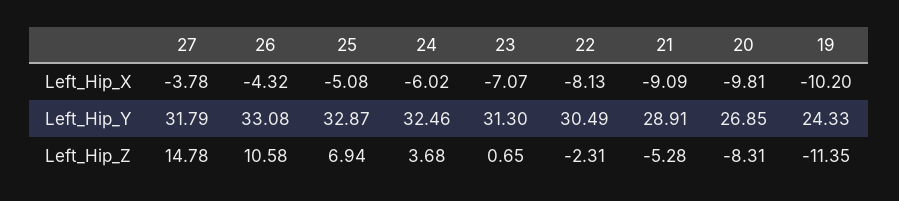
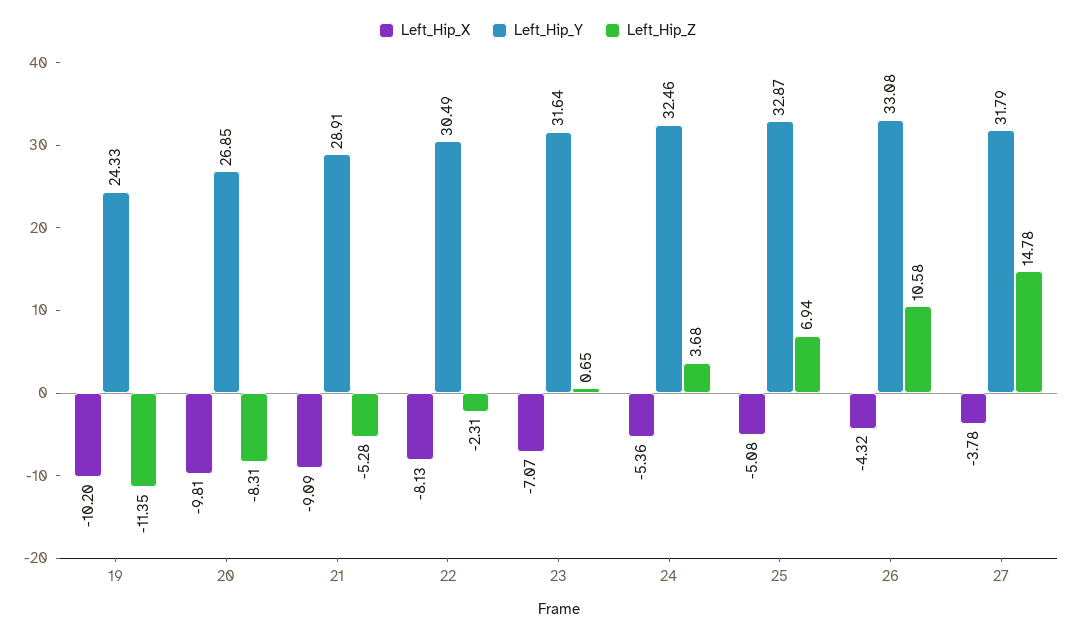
Left_Hip_X, 24: -6.02 -> -5.36
Left_Hip_Y, 23: 31.3 -> 31.64

